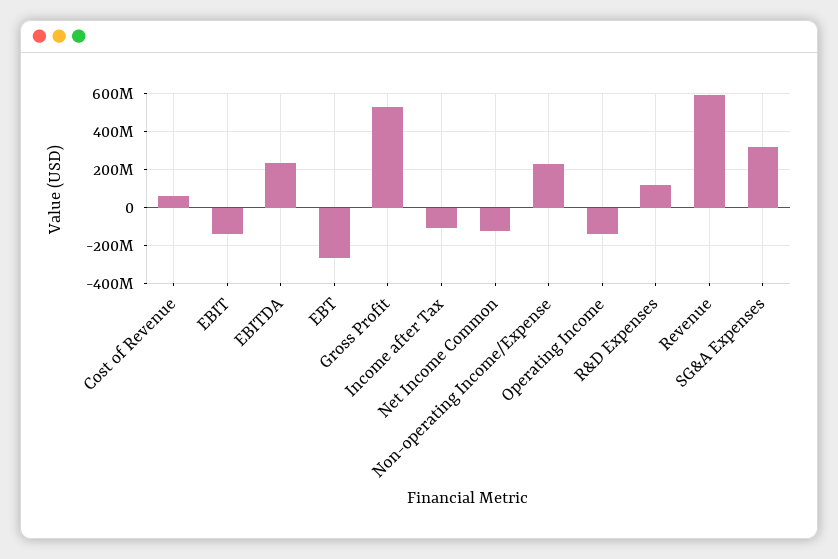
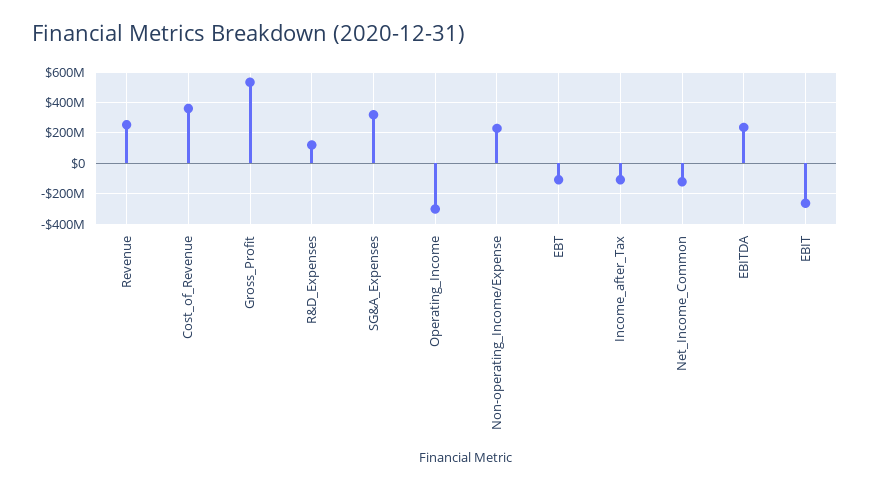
Cost of Revenue: 50000000 -> 350000000
EBIT: -150000000 -> -250000000
EBT: -250000000 -> -100000000
Operating Income: -150000000 -> -300000000
Revenue: 600000000 -> 250000000

